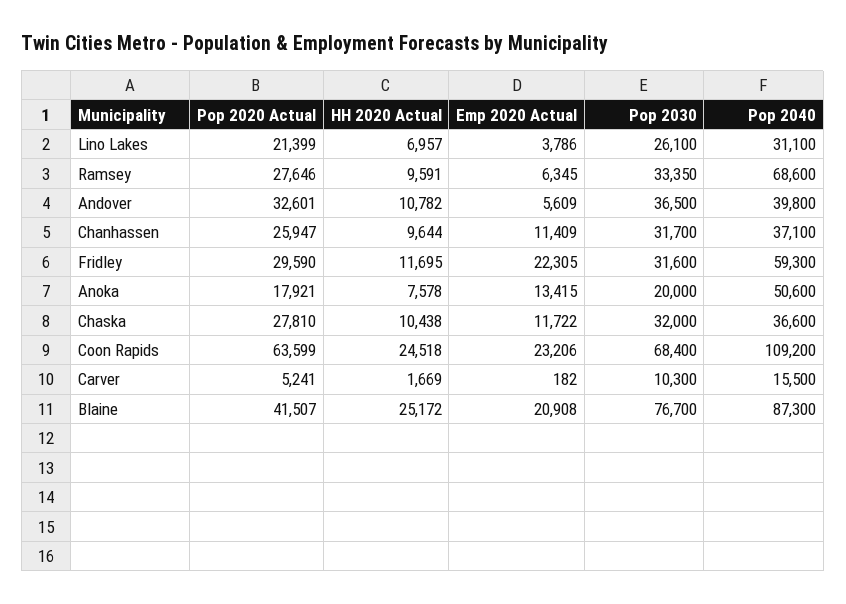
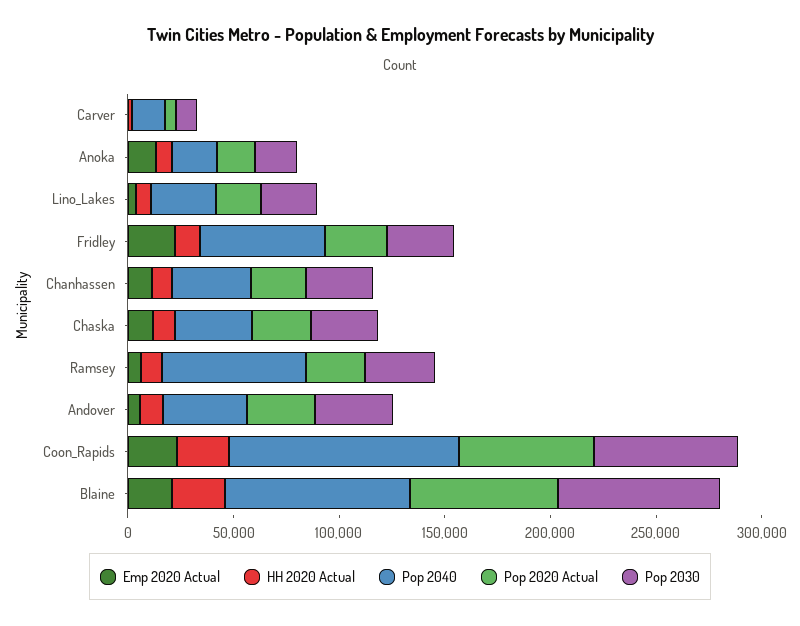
Pop 2040, Anoka: 50600 -> 20000
Pop 2020 Actual, Blaine: 41507 -> 70000

